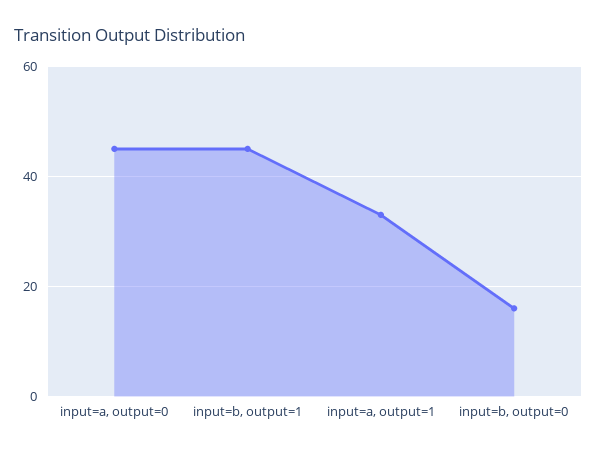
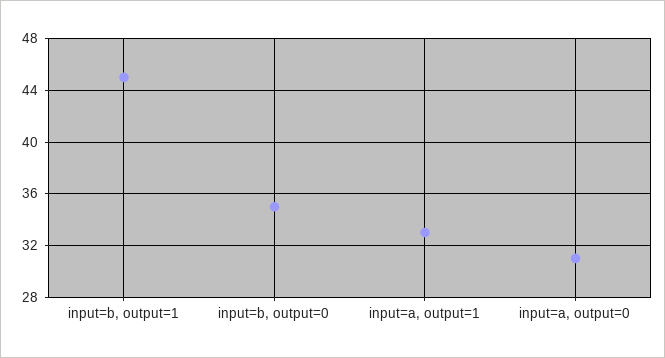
input=a, output=0: 45 -> 31
input=b, output=0: 15 -> 35

